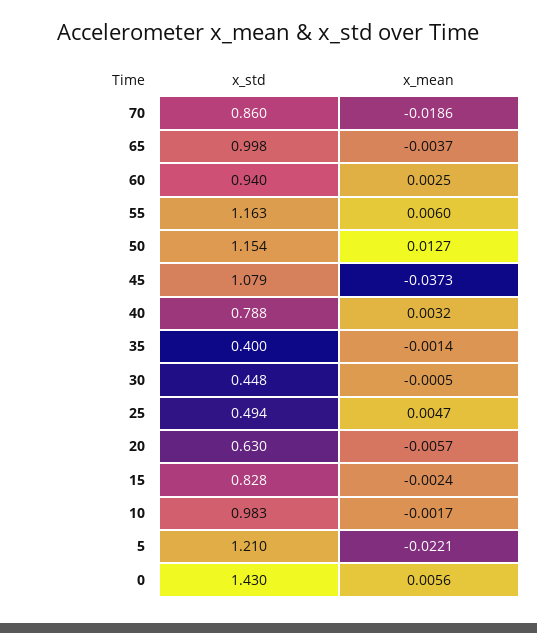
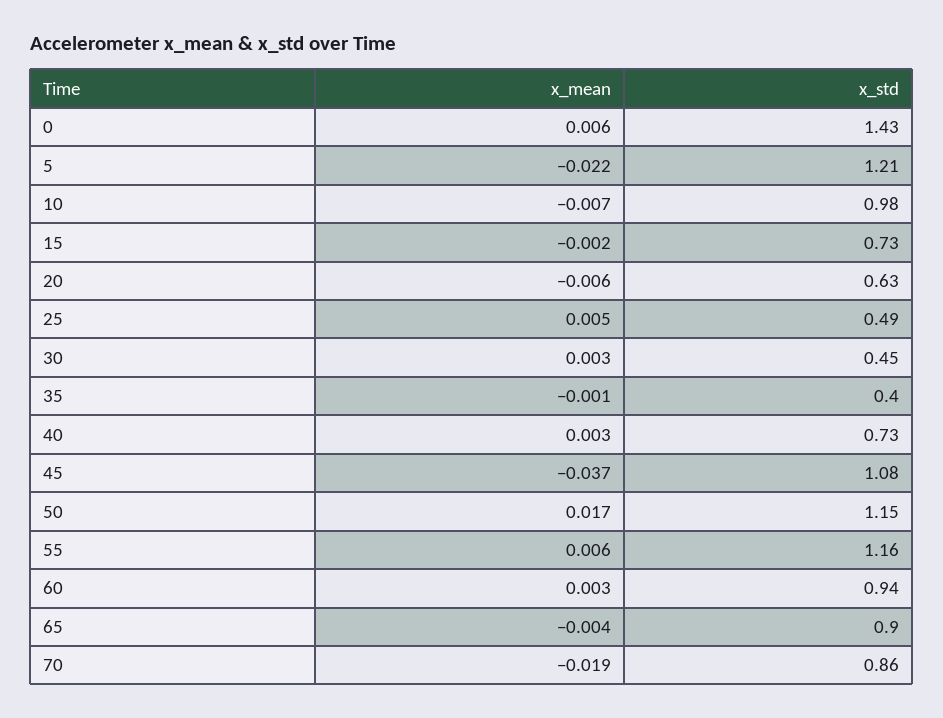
x_std, 65: 0.998 -> 0.9
x_mean, 50: 0.0127 -> 0.017
x_std, 40: 0.788 -> 0.73
x_mean, 30: -0.0005 -> 0.003
x_std, 15: 0.828 -> 0.73
x_mean, 10: -0.0017 -> -0.007

